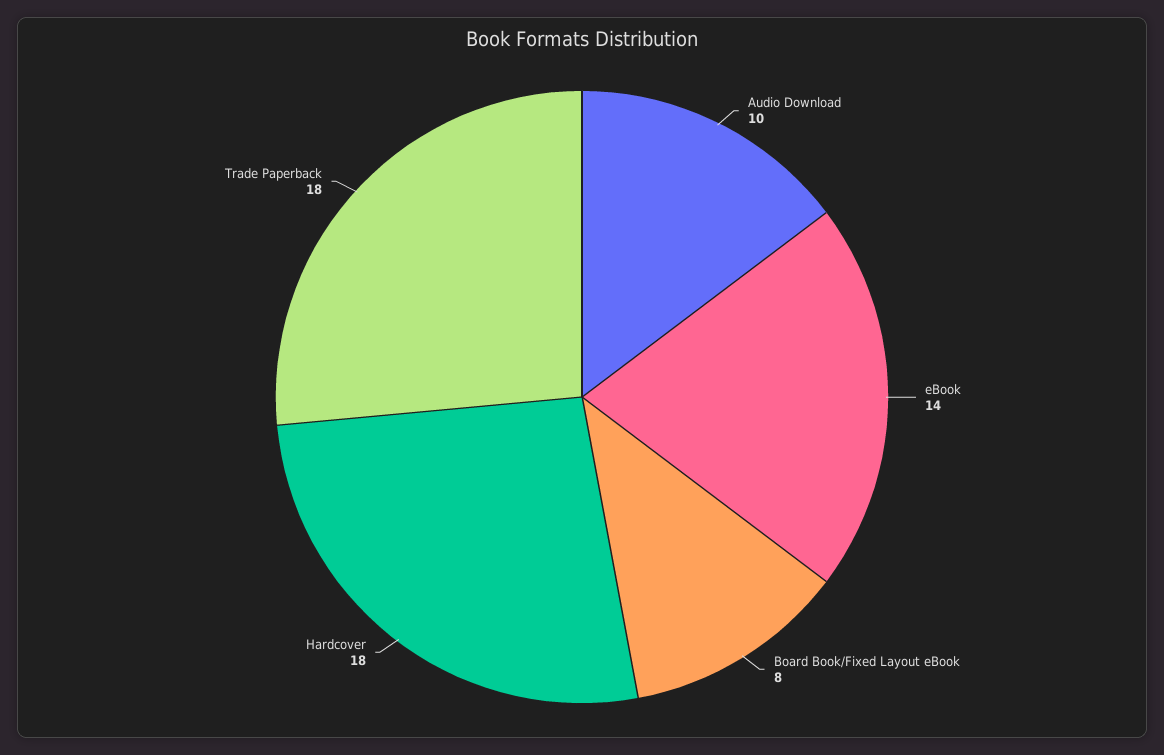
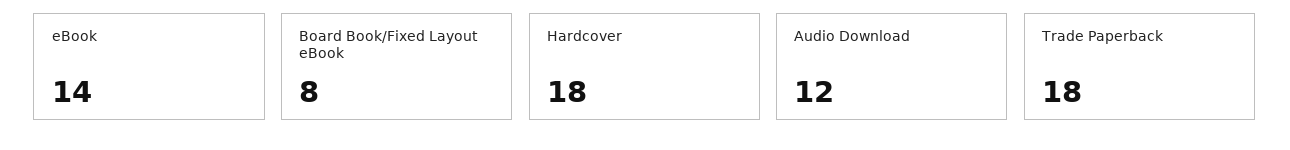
Audio Download: 10 -> 12

